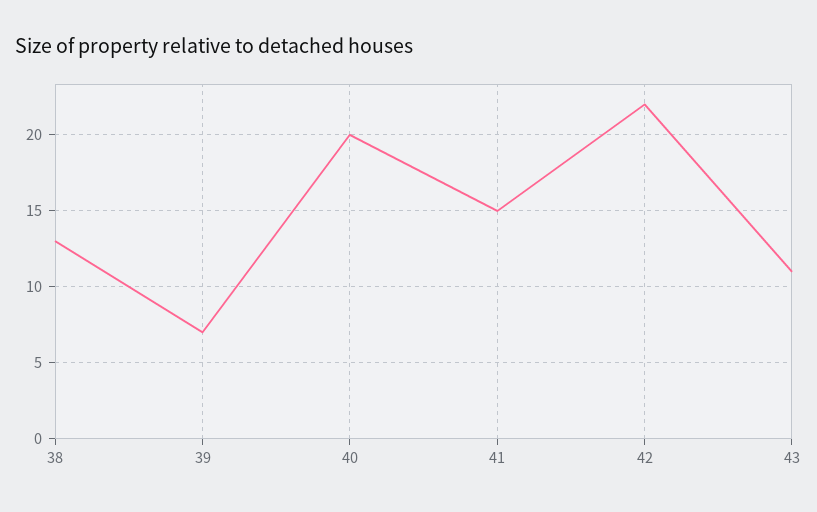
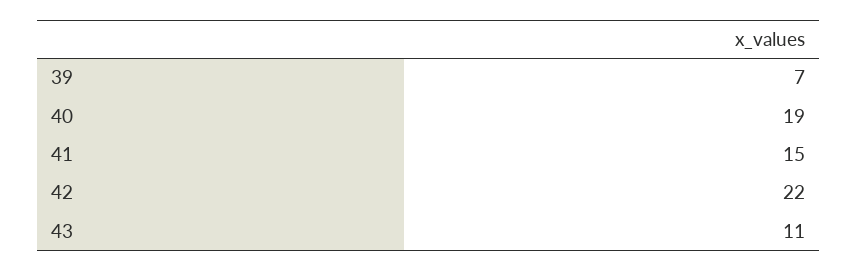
38: 13 -> none
40: 20 -> 19

